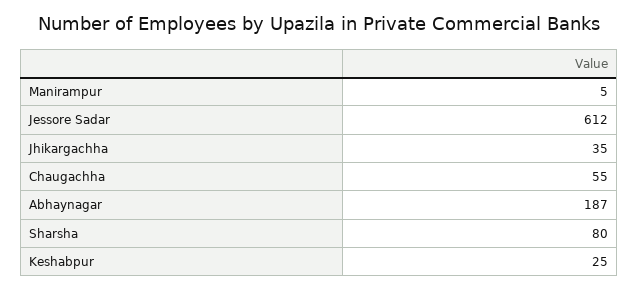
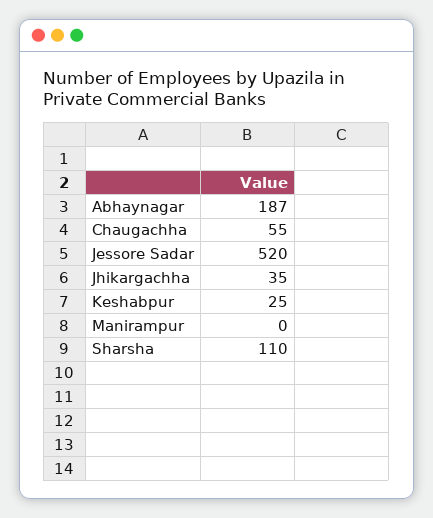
Manirampur: 5 -> 0
Jessore Sadar: 612 -> 520
Sharsha: 80 -> 110

